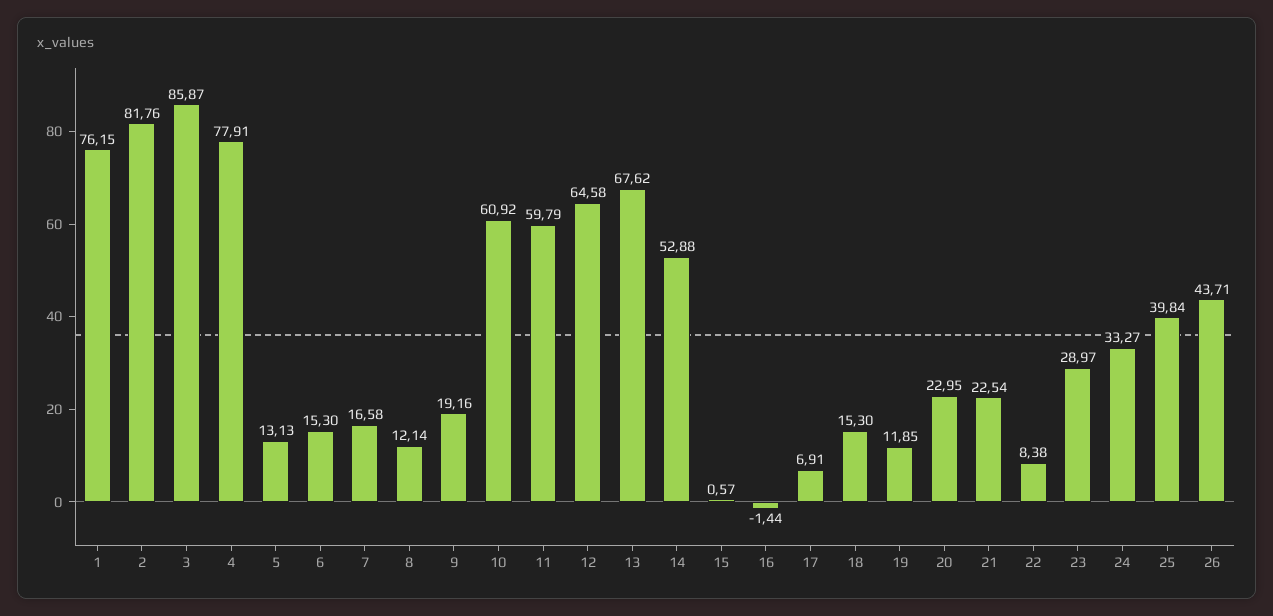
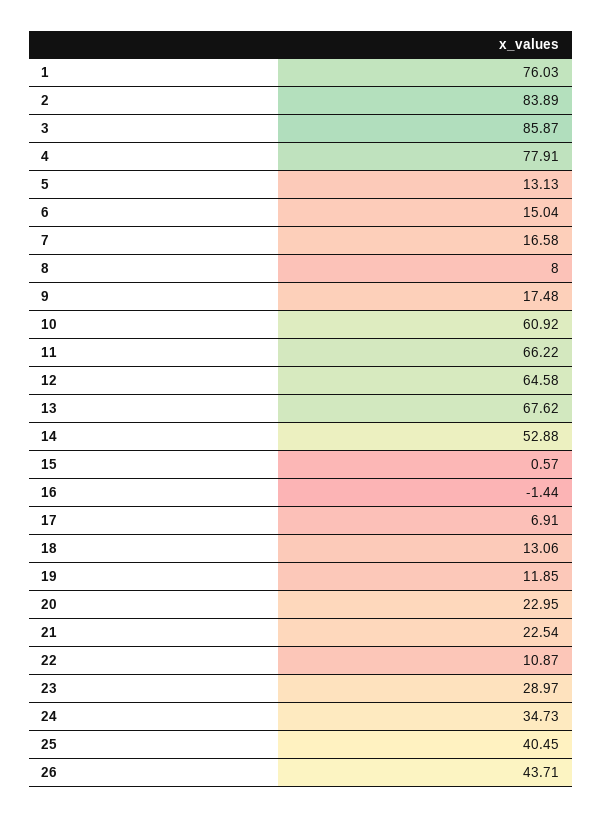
1: 76.15 -> 76.03
2: 81.76 -> 83.89
6: 15.3 -> 15.04
8: 12.14 -> 8
9: 19.16 -> 17.48
11: 59.79 -> 66.22
18: 15.3 -> 13.06
22: 8.38 -> 10.87
24: 33.27 -> 34.73
25: 39.84 -> 40.45

